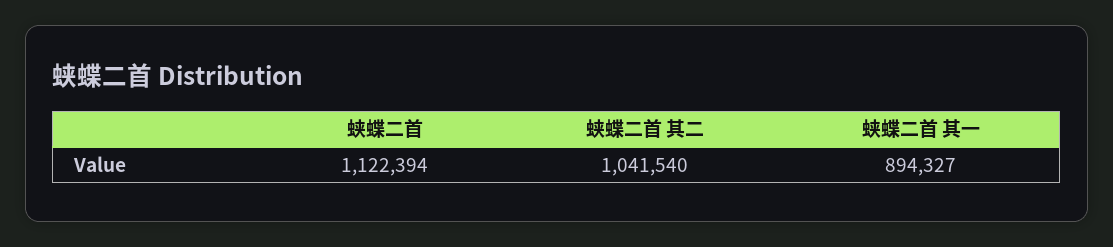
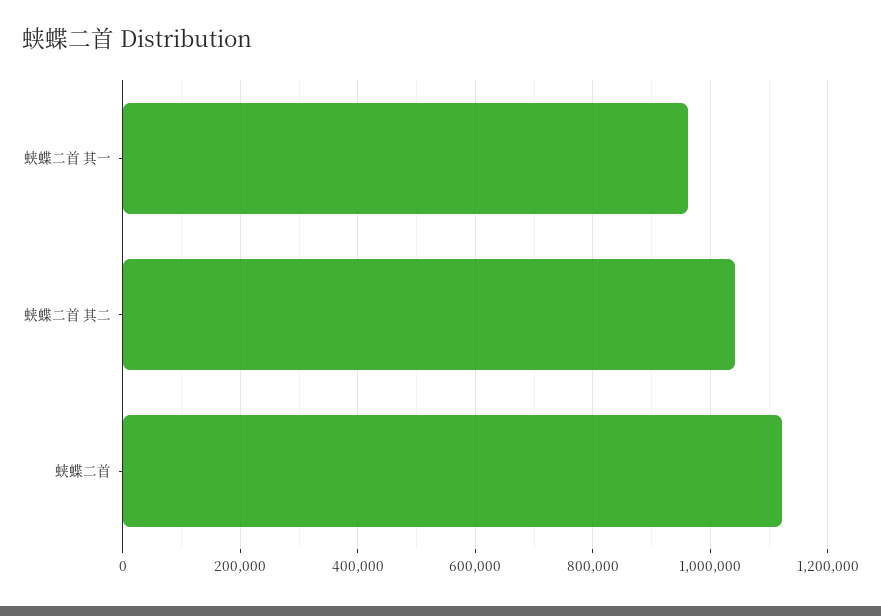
蛱蝶二首 其一: 894327 -> 960000

